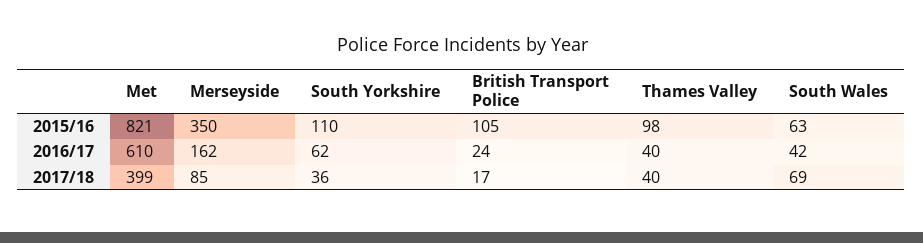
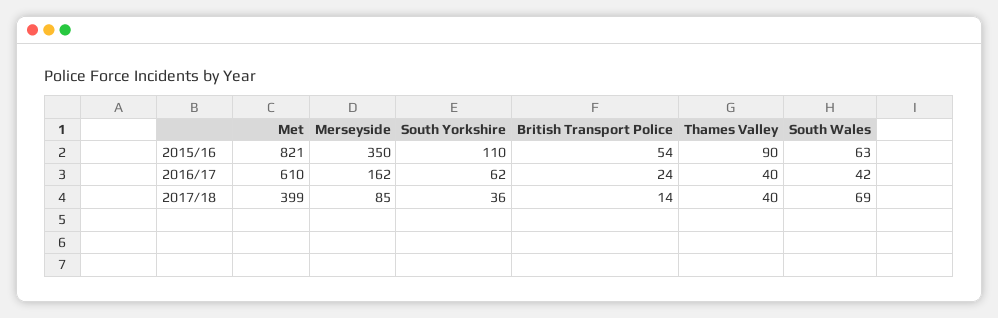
British Transport Police, 2015/16: 105 -> 54
Thames Valley, 2015/16: 98 -> 90
British Transport Police, 2017/18: 17 -> 14

